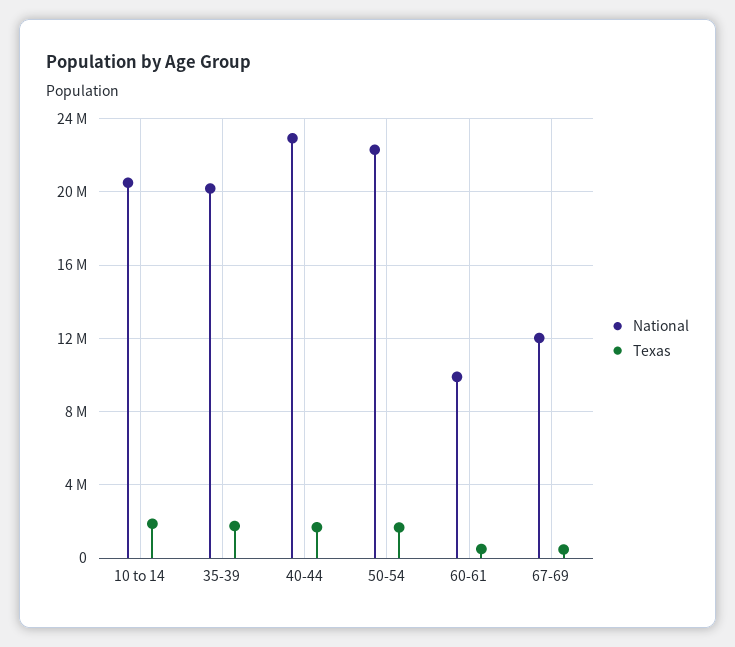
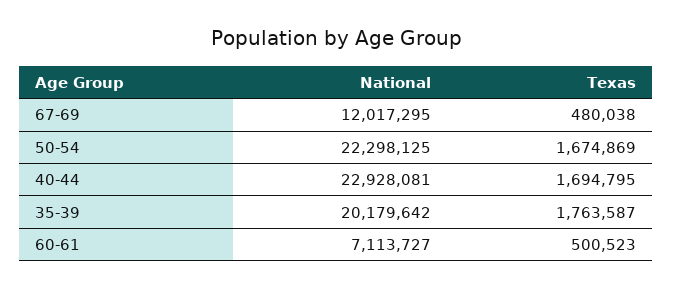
National, 10 to 14: 20500000 -> none
Texas, 10 to 14: 2000000 -> none
National, 60-61: 10000000 -> 7113727

